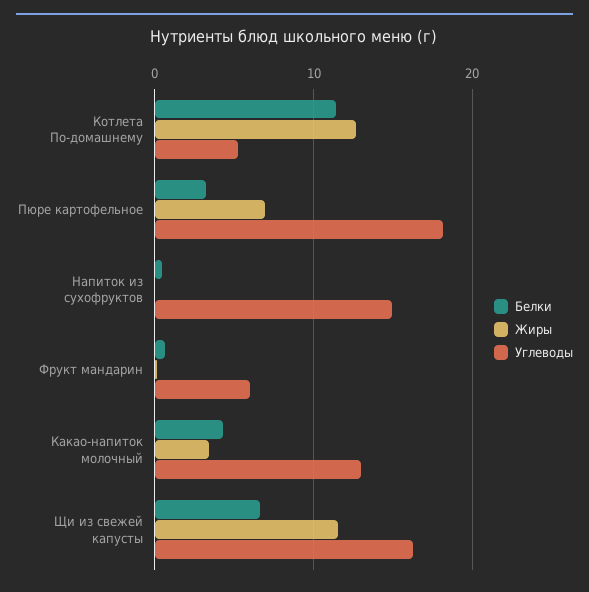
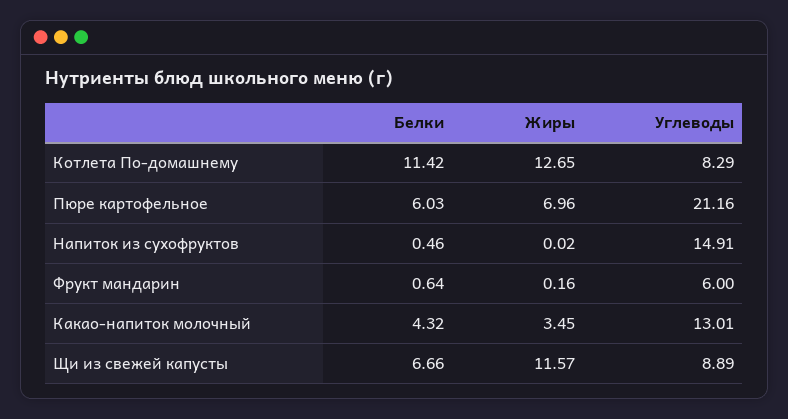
Углеводы, Котлета По-домашнему: 5 -> 8.29
Белки, Пюре картофельное: 3 -> 6.03
Углеводы, Пюре картофельное: 18 -> 21.16
Углеводы, Щи из свежей капусты: 16 -> 8.89

